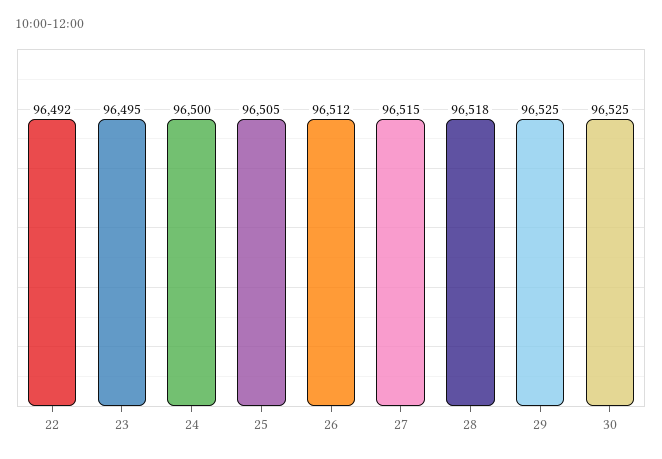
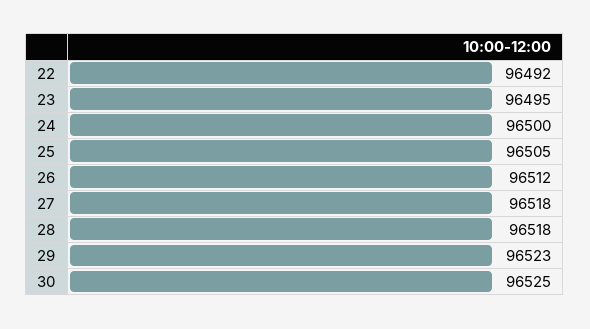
27: 96515 -> 96518
29: 96525 -> 96523

